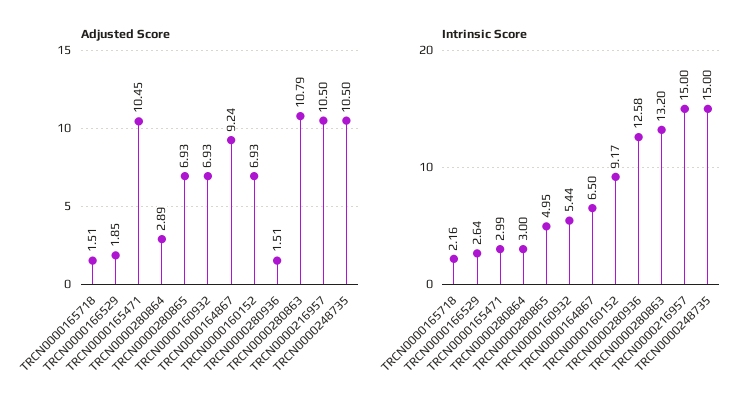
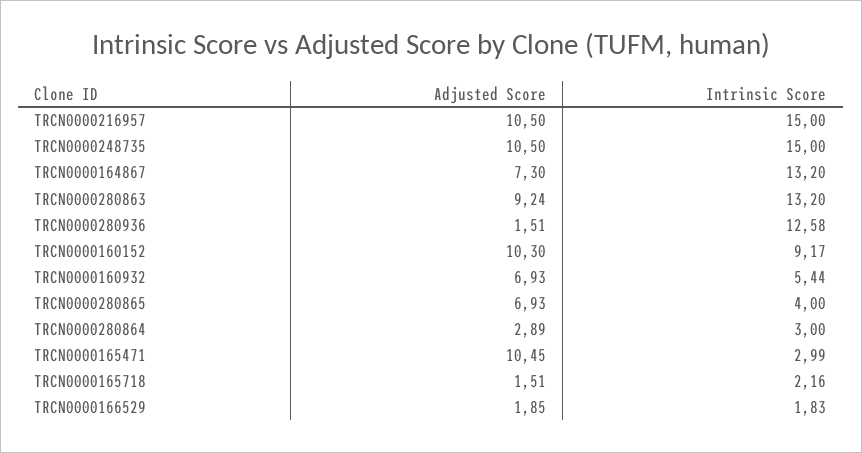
Adjusted Score, TRCN0000164867: 9.24 -> 7.3
Adjusted Score, TRCN0000160152: 6.93 -> 10.3
Adjusted Score, TRCN0000280863: 10.79 -> 9.24
Intrinsic Score, TRCN0000166529: 2.64 -> 1.83
Intrinsic Score, TRCN0000280865: 4.95 -> 4
Intrinsic Score, TRCN0000164867: 6.5 -> 13.2

